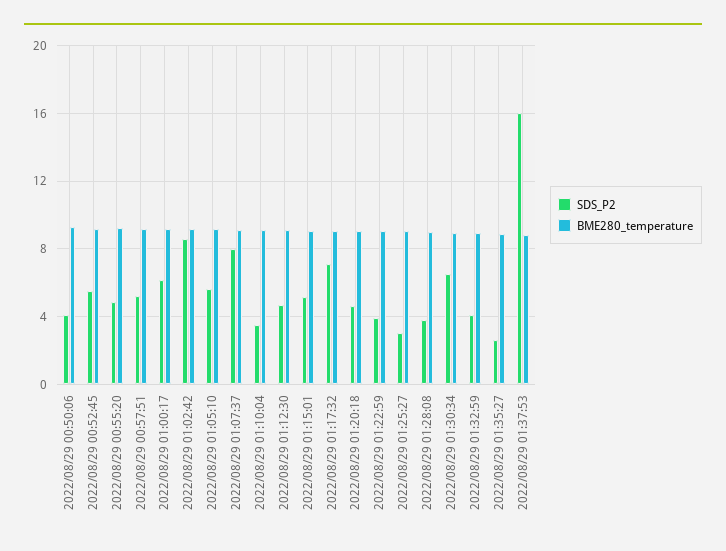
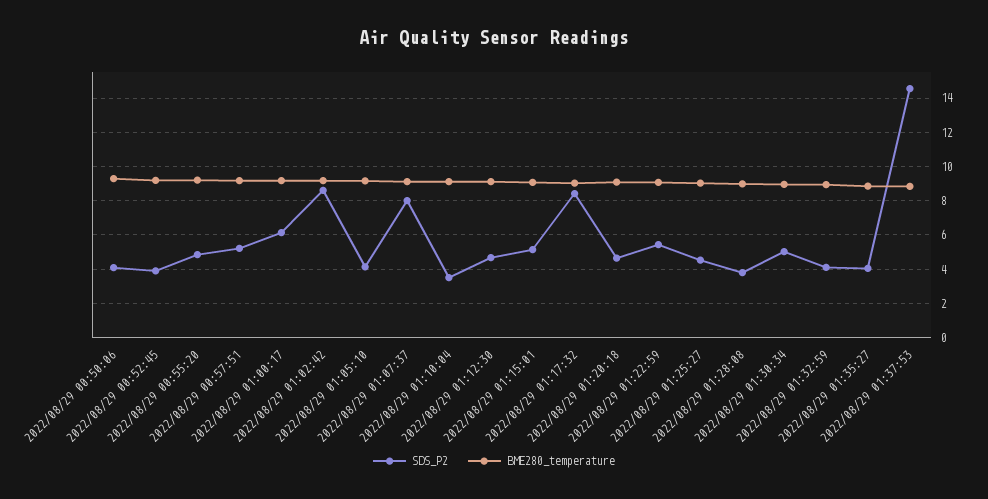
SDS_P2, 2022/08/29 00:52:45: 5.5 -> 4
SDS_P2, 2022/08/29 01:05:10: 5.5 -> 4
SDS_P2, 2022/08/29 01:17:32: 7 -> 8.5
SDS_P2, 2022/08/29 01:22:59: 4 -> 5.5
SDS_P2, 2022/08/29 01:25:27: 3 -> 4.5
SDS_P2, 2022/08/29 01:30:34: 6.5 -> 5
SDS_P2, 2022/08/29 01:35:27: 2.5 -> 4
SDS_P2, 2022/08/29 01:37:53: 16 -> 14.5

